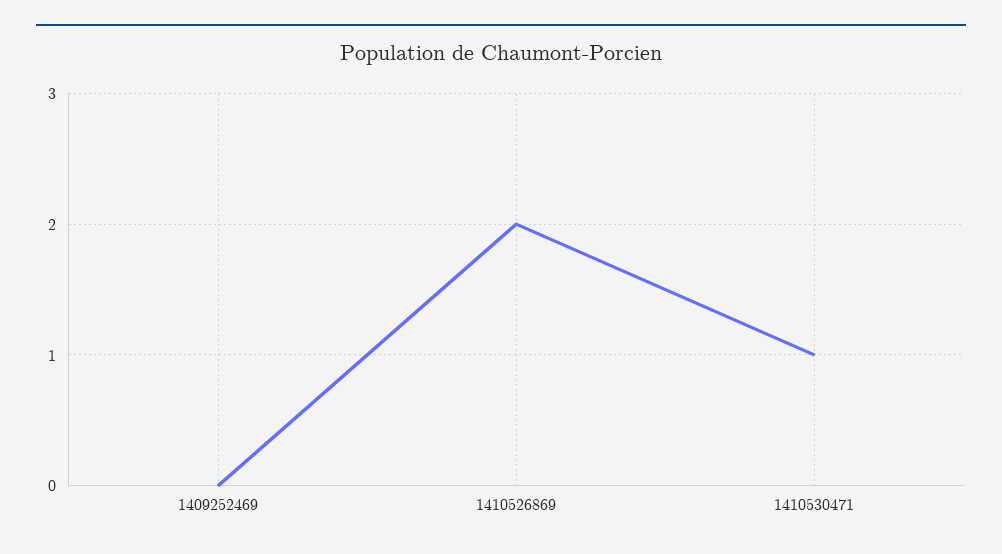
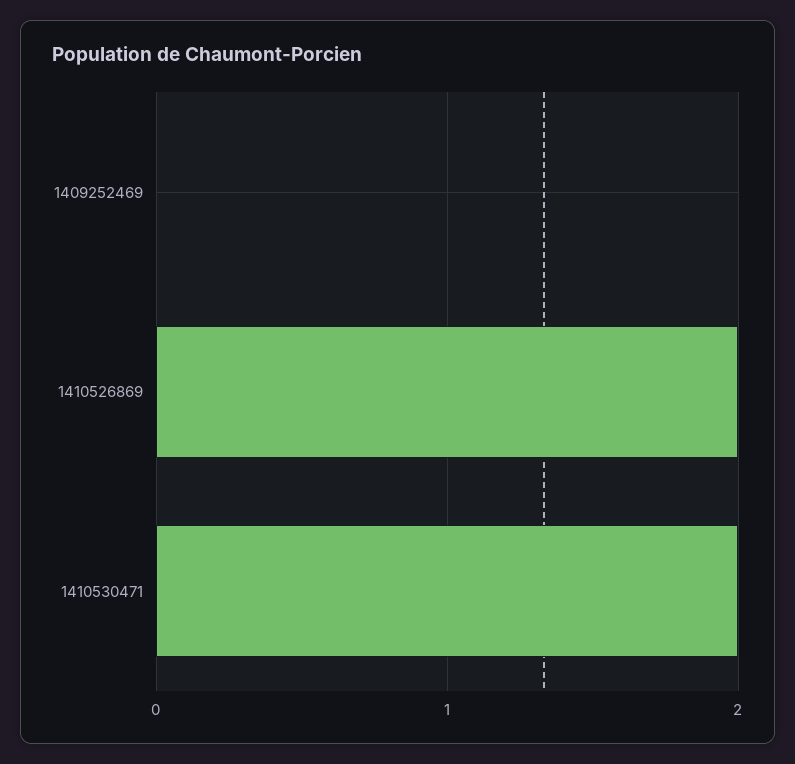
1410530471: 1 -> 2

